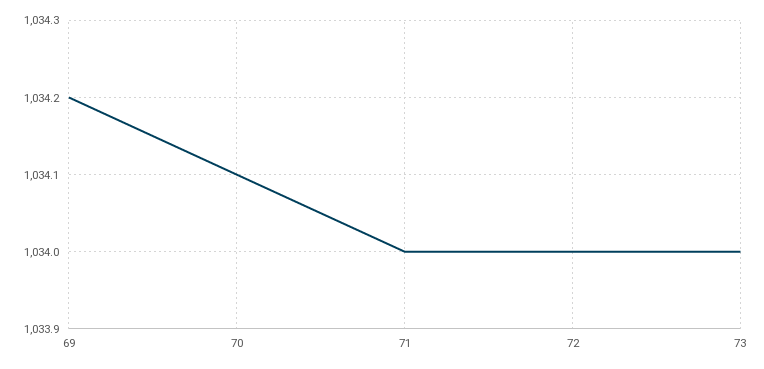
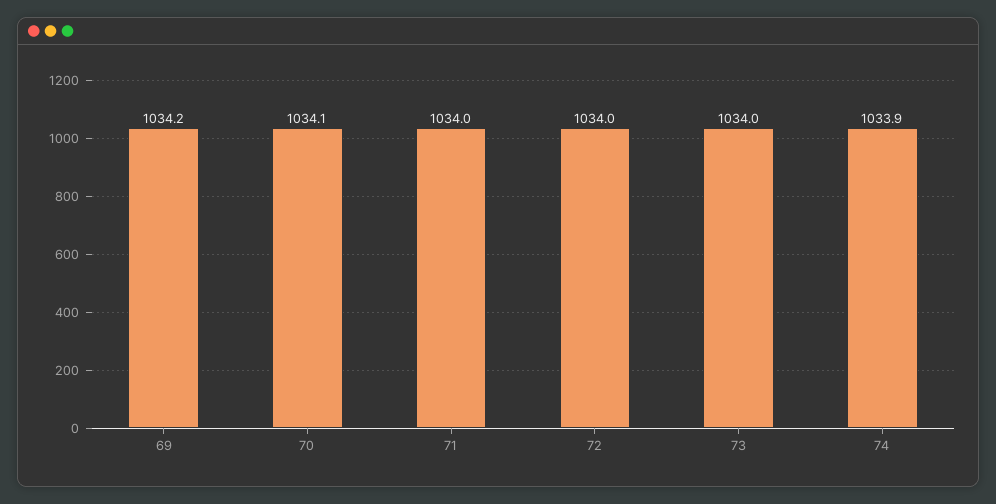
74: none -> 1033.9

